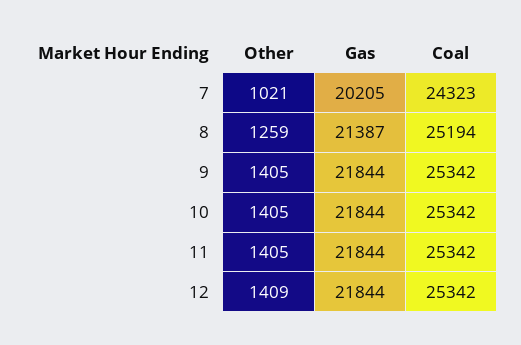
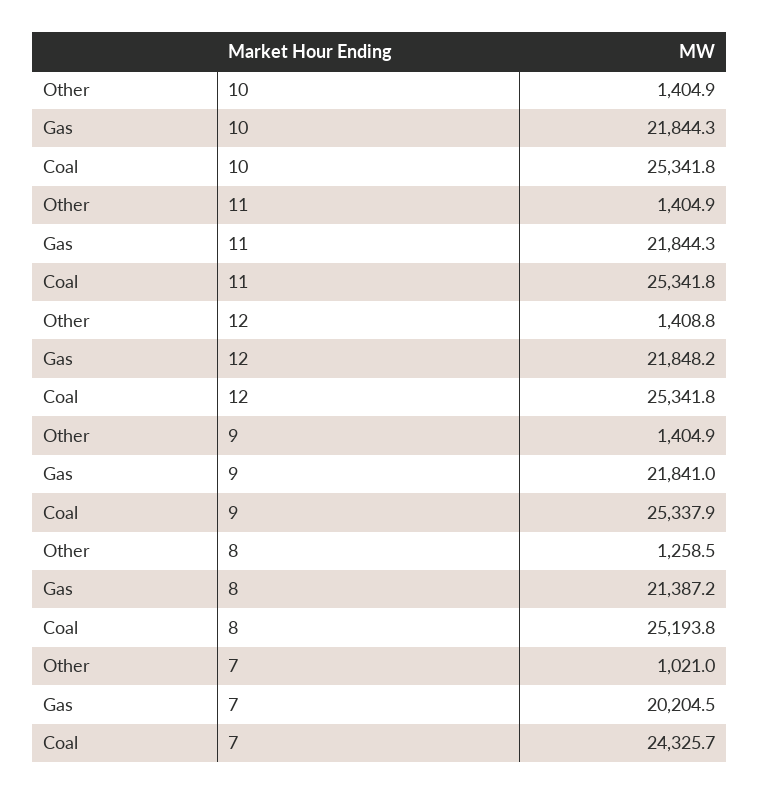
Coal, 7: 24323 -> 24325.7
Gas, 9: 21844 -> 21841
Coal, 9: 25342 -> 25337.9
Gas, 12: 21844 -> 21848.2

